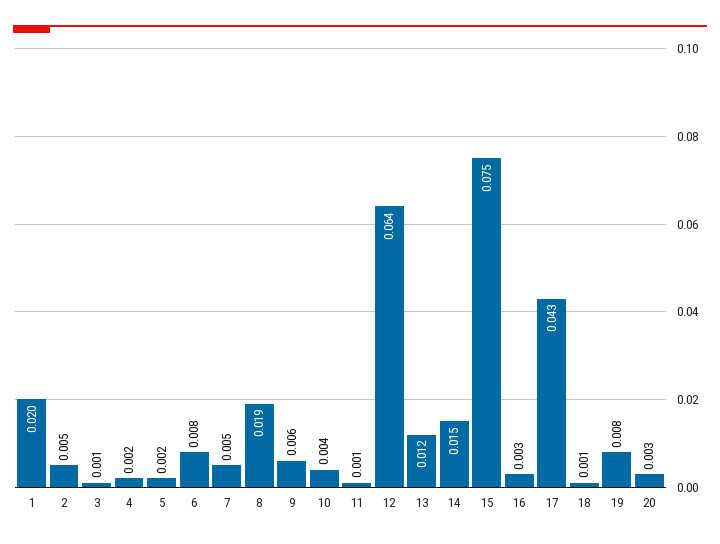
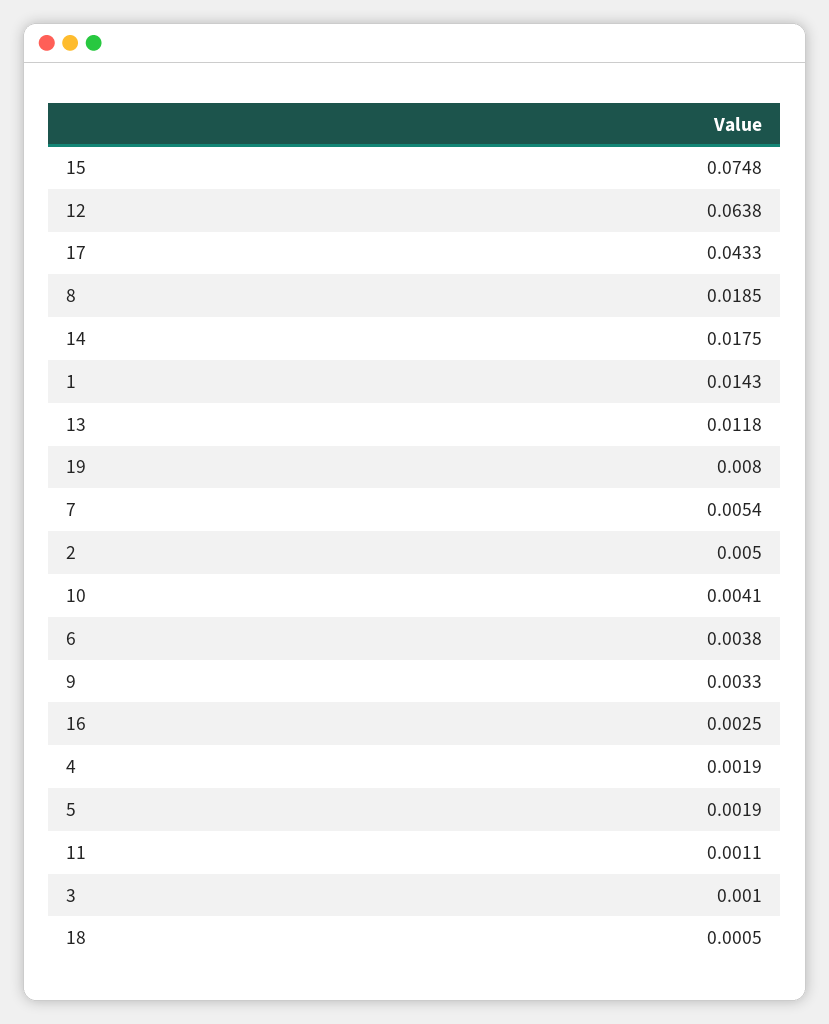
1: 0.02 -> 0.0143
6: 0.008 -> 0.0038
9: 0.006 -> 0.0033
14: 0.015 -> 0.0175
20: 0.003 -> none

